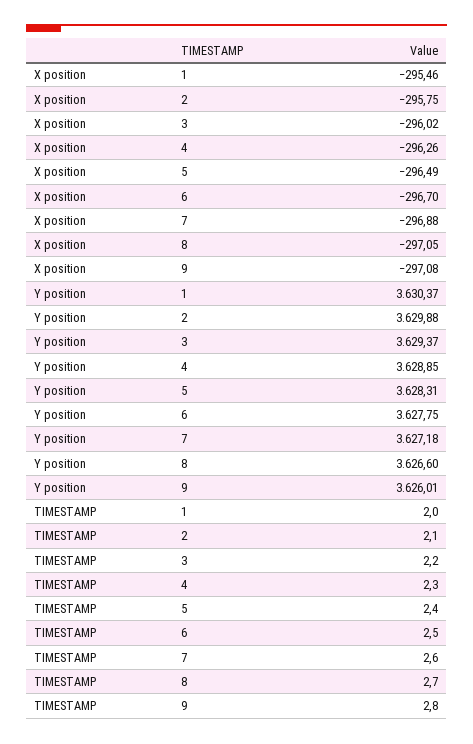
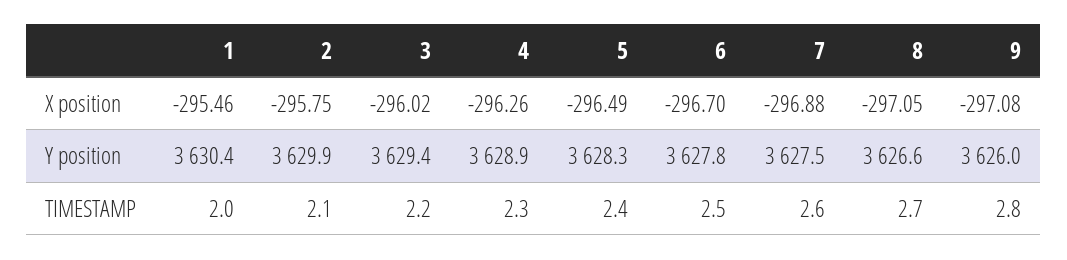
Y position, 7: 3627.18 -> 3627.5

